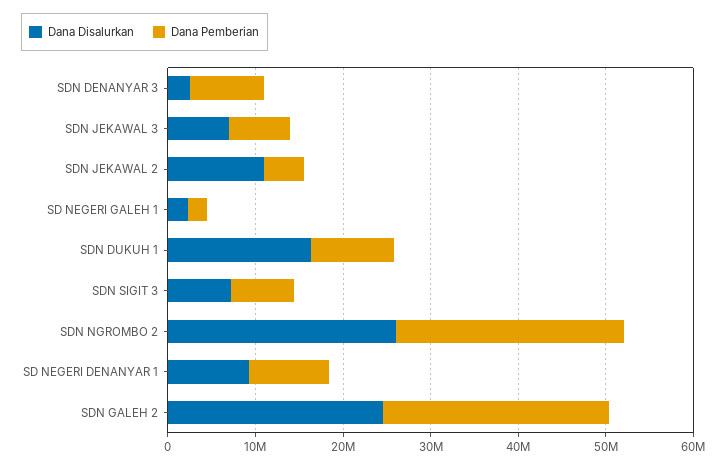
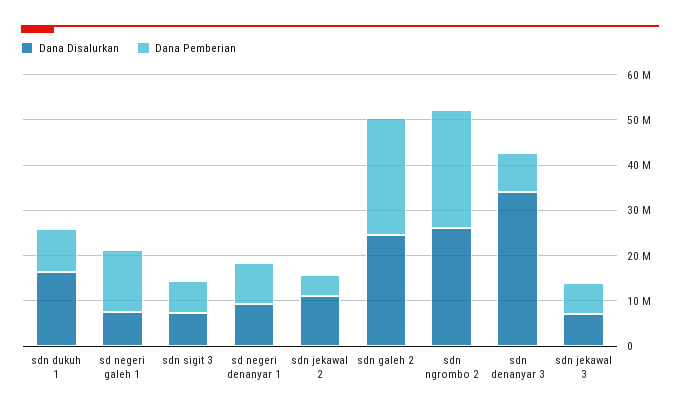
Dana Disalurkan, SDN DENANYAR 3: 2000000 -> 34000000
Dana Disalurkan, SD NEGERI GALEH 1: 2000000 -> 8000000
Dana Pemberian, SD NEGERI GALEH 1: 2000000 -> 14000000

